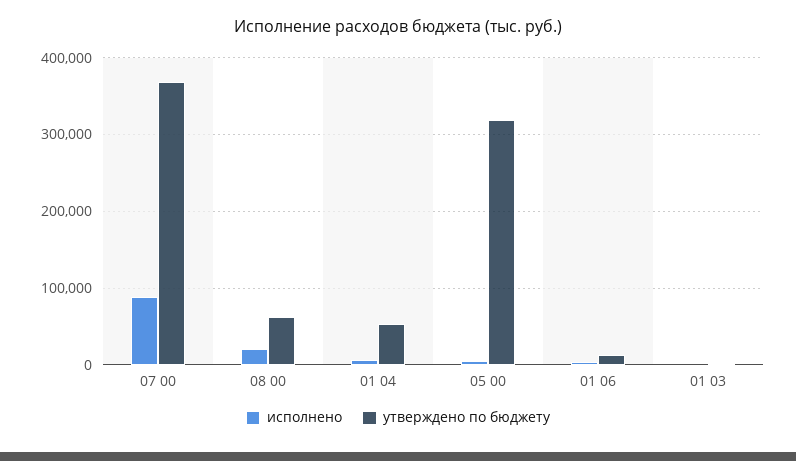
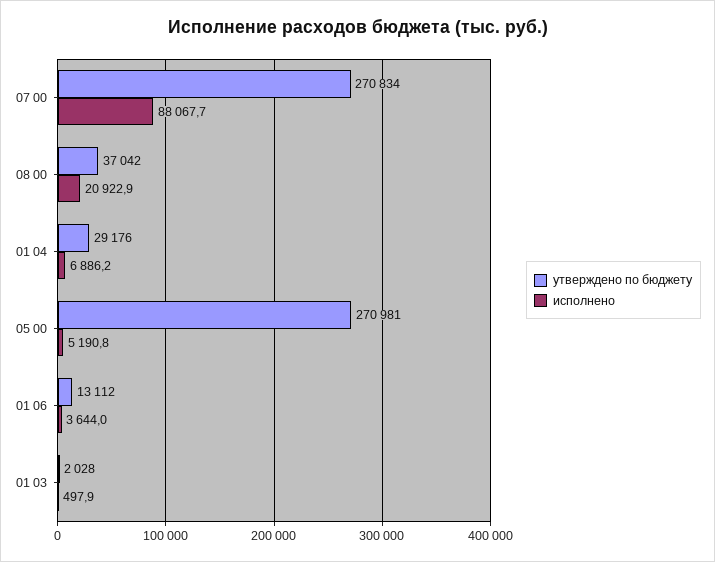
утверждено по бюджету, 07 00: 370000 -> 270834
утверждено по бюджету, 08 00: 60000 -> 37042
утверждено по бюджету, 01 04: 50000 -> 29176
утверждено по бюджету, 05 00: 320000 -> 270981

